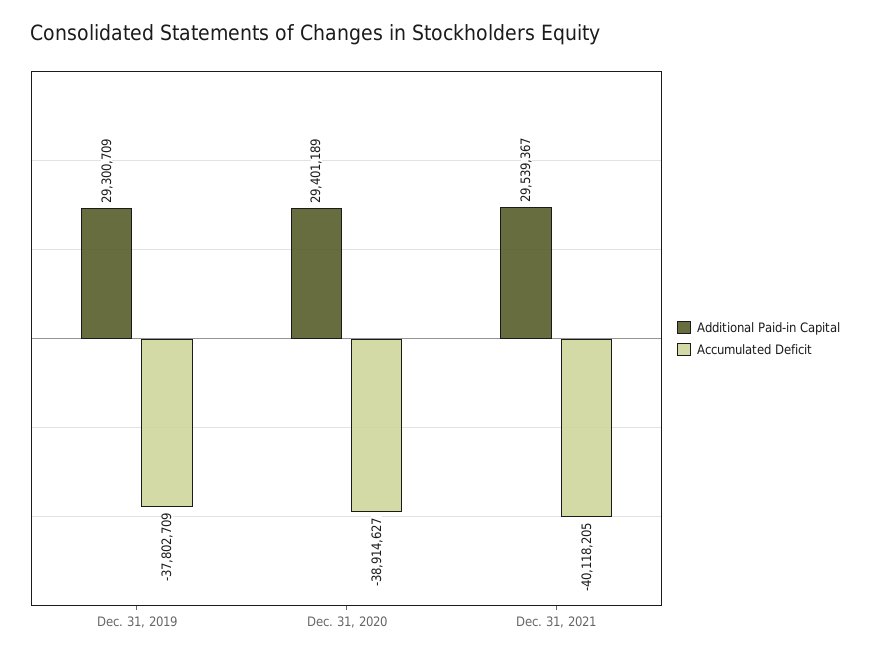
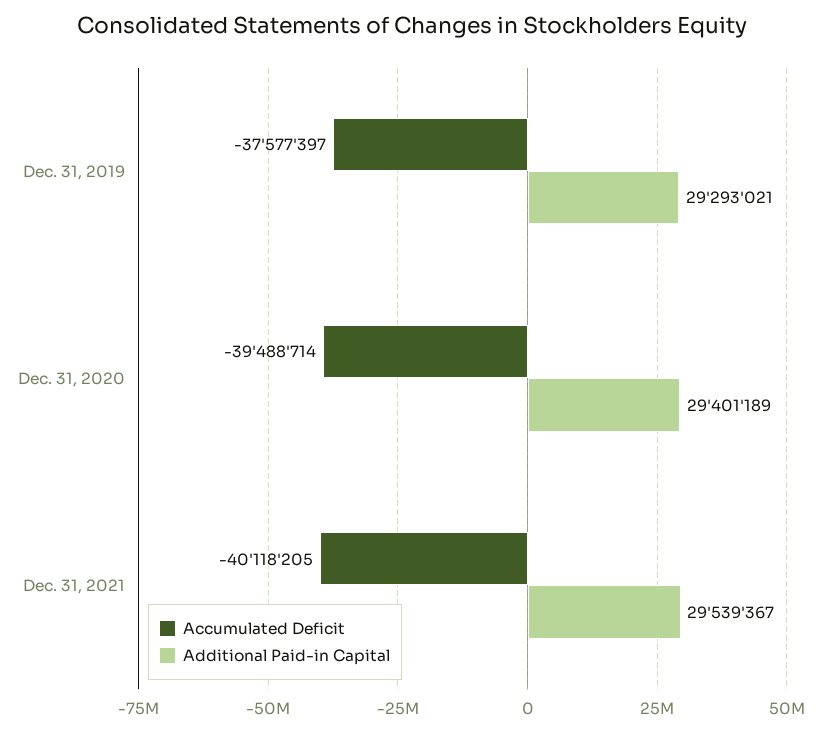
Additional Paid-in Capital, Dec. 31, 2019: 29300709 -> 29293021
Accumulated Deficit, Dec. 31, 2019: -37802709 -> -37577397
Accumulated Deficit, Dec. 31, 2020: -38914627 -> -39488714

